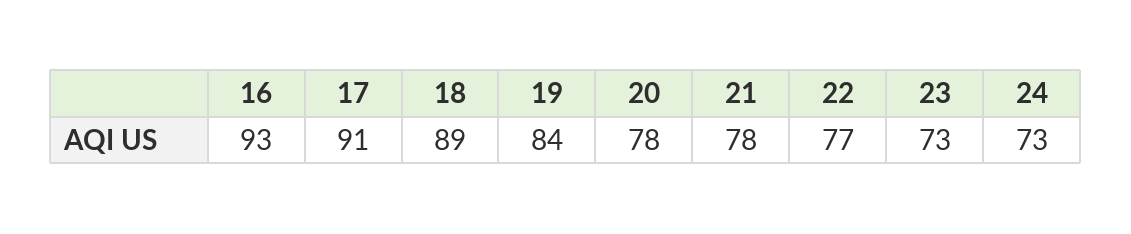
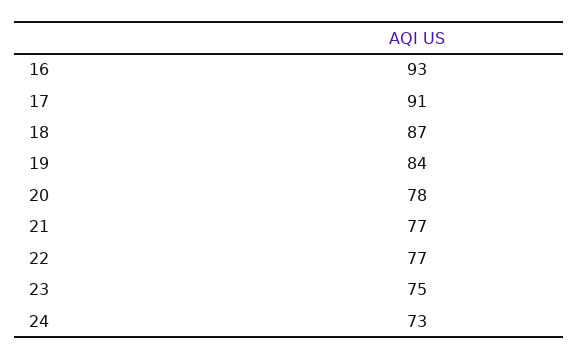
18: 89 -> 87
21: 78 -> 77
23: 73 -> 75

